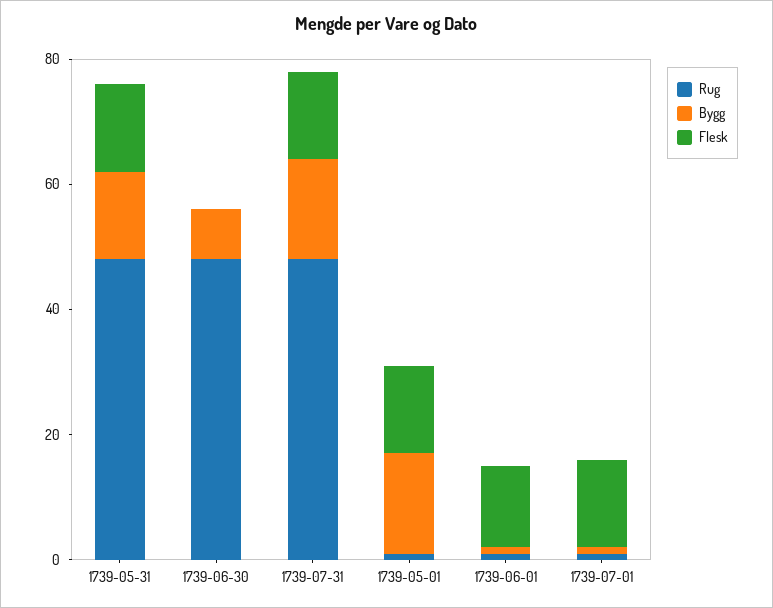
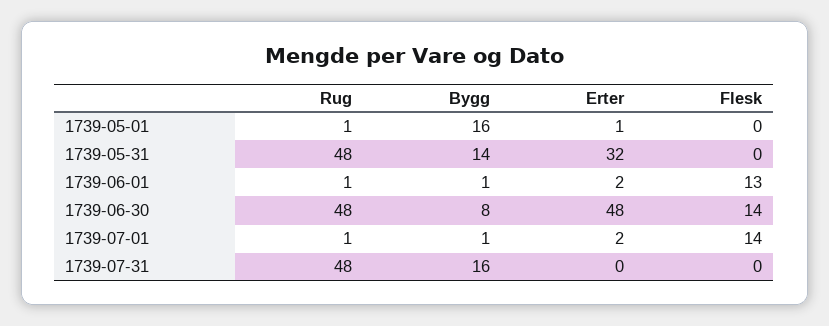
Flesk, 1739-05-31: 15 -> 0
Flesk, 1739-06-30: 0 -> 14
Flesk, 1739-07-31: 15 -> 0
Flesk, 1739-05-01: 15 -> 0
Erter, 1739-05-01: none -> 1
Erter, 1739-05-31: none -> 32
Erter, 1739-06-01: none -> 2
Erter, 1739-06-30: none -> 48
Erter, 1739-07-01: none -> 2
Erter, 1739-07-31: none -> 0

